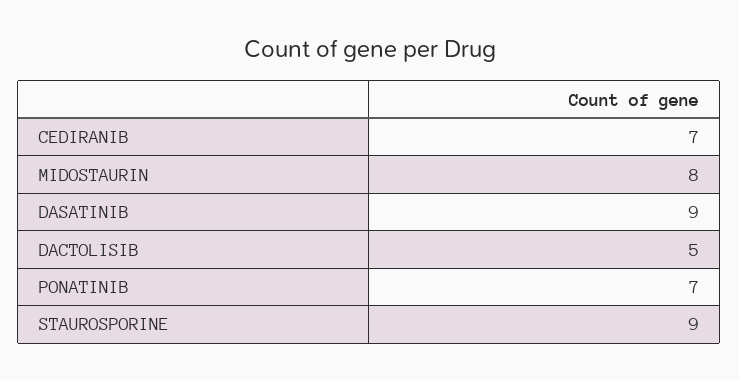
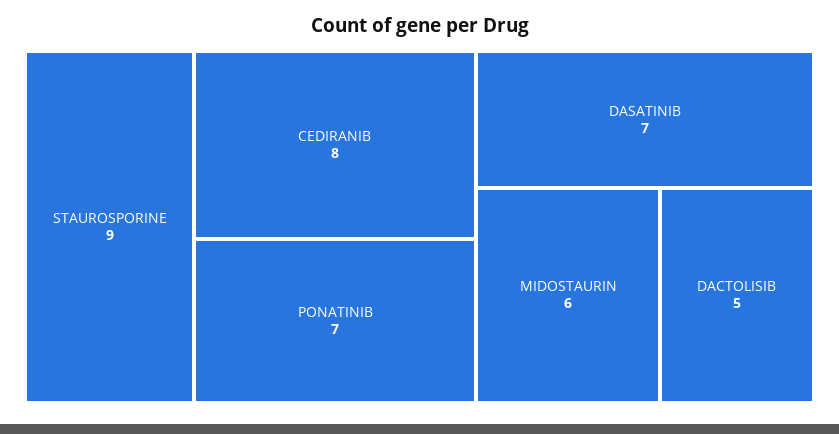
CEDIRANIB: 7 -> 8
MIDOSTAURIN: 8 -> 6
DASATINIB: 9 -> 7

